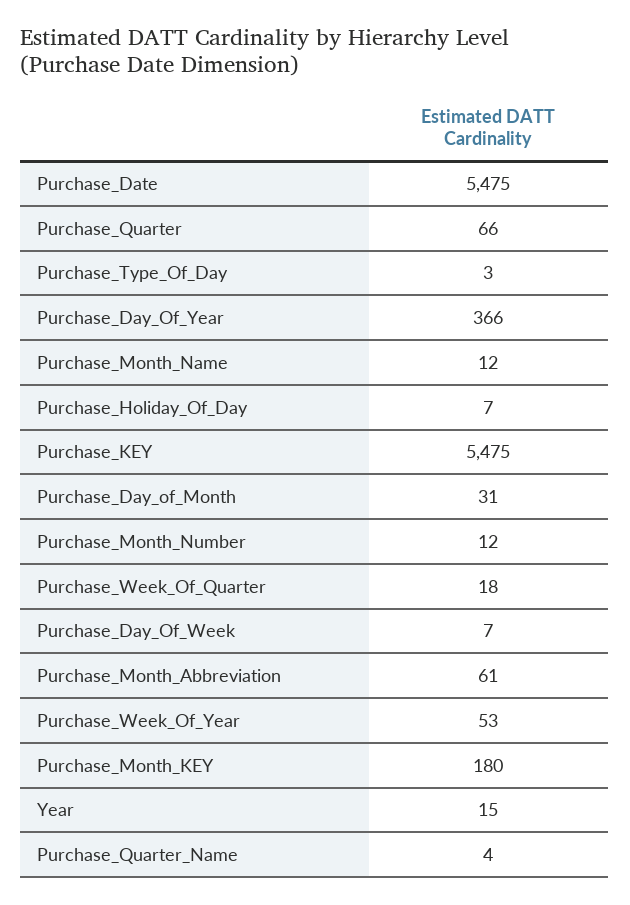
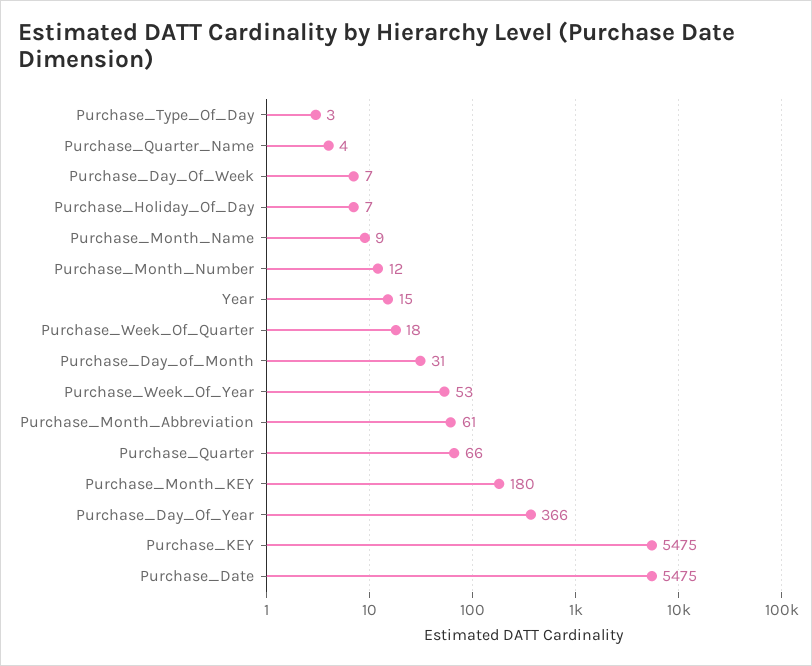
Purchase_Month_Name: 12 -> 9

